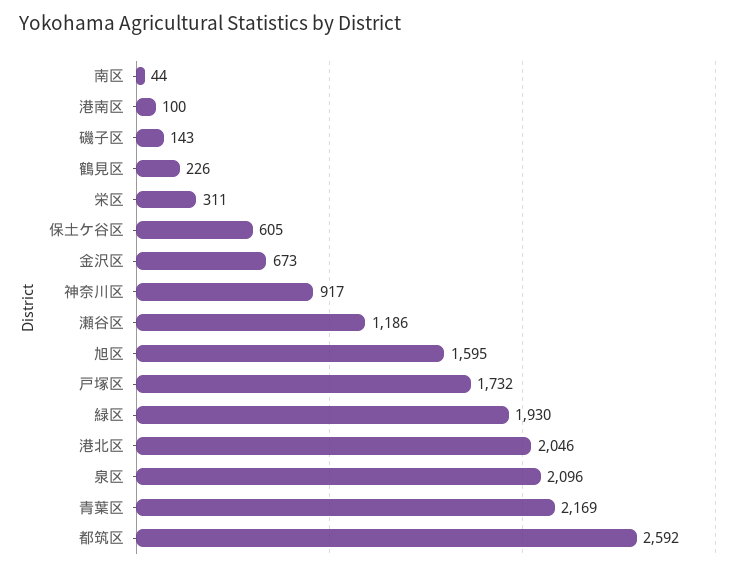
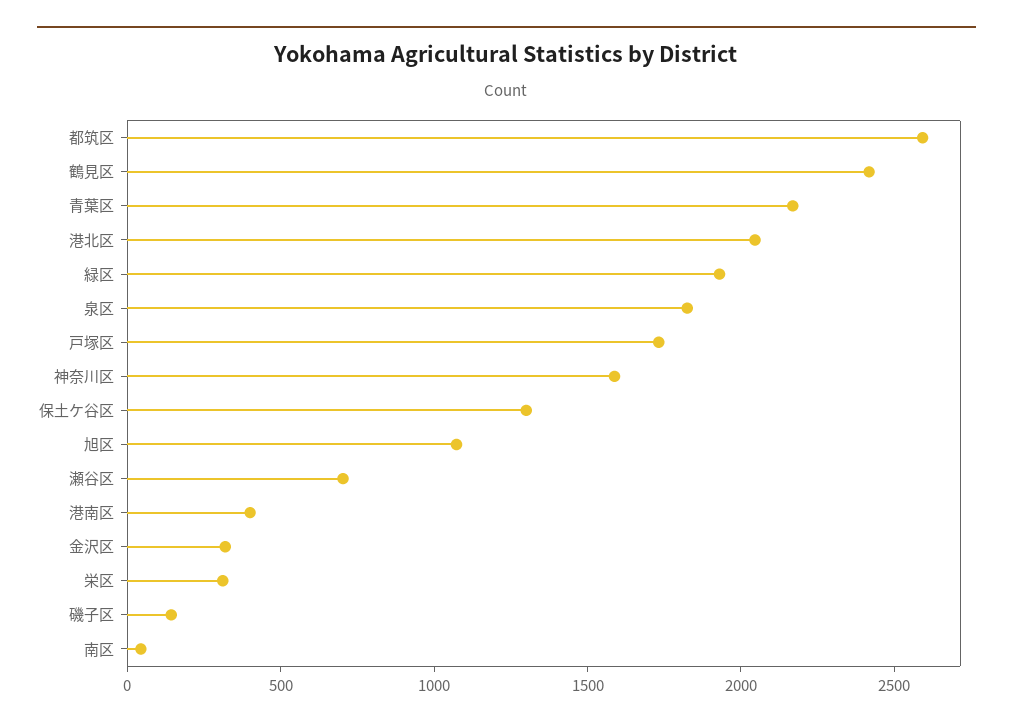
港南区: 100 -> 400
鶴見区: 226 -> 2400
保土ケ谷区: 605 -> 1300
金沢区: 673 -> 300
神奈川区: 917 -> 1600
瀬谷区: 1186 -> 700
旭区: 1595 -> 1100
泉区: 2096 -> 1800

